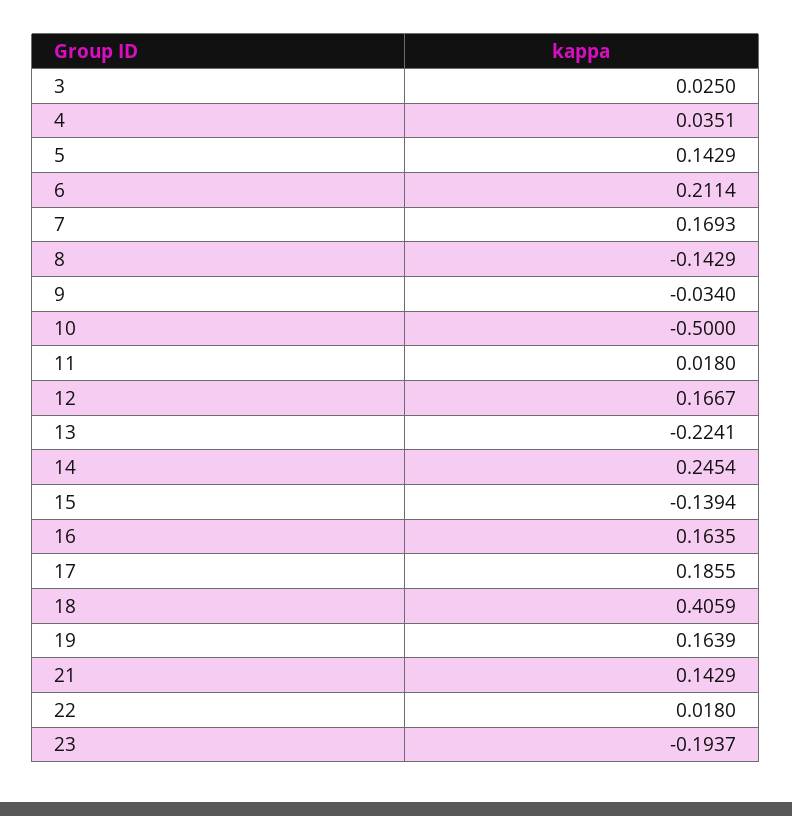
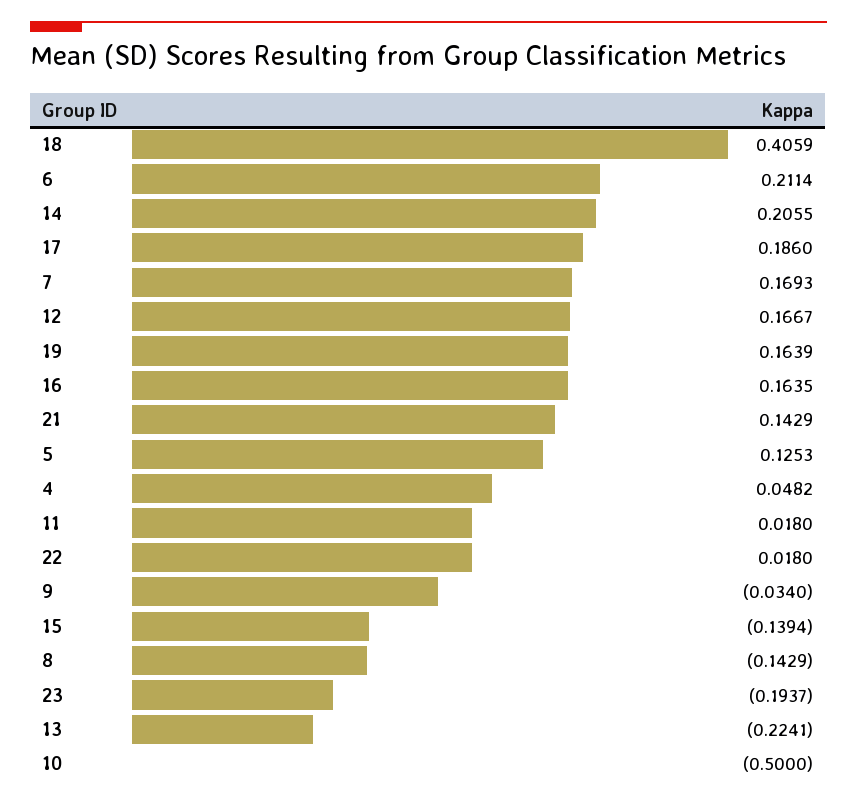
3: 0.025 -> none
4: 0.0351 -> 0.0482
5: 0.1429 -> 0.1253
14: 0.2454 -> 0.2055
17: 0.1855 -> 0.186

